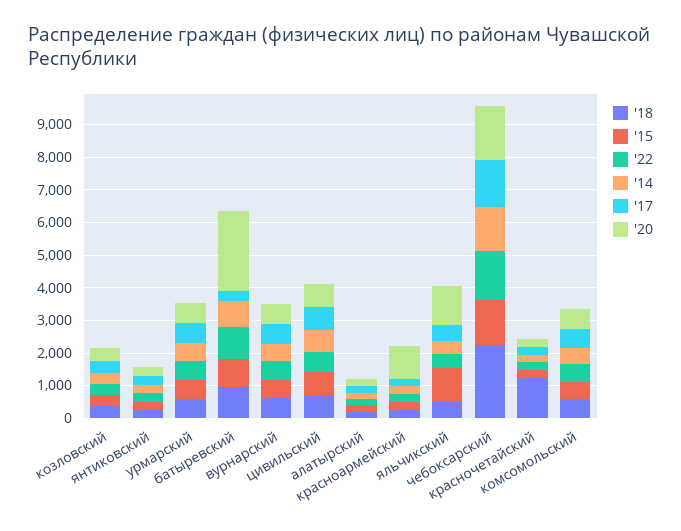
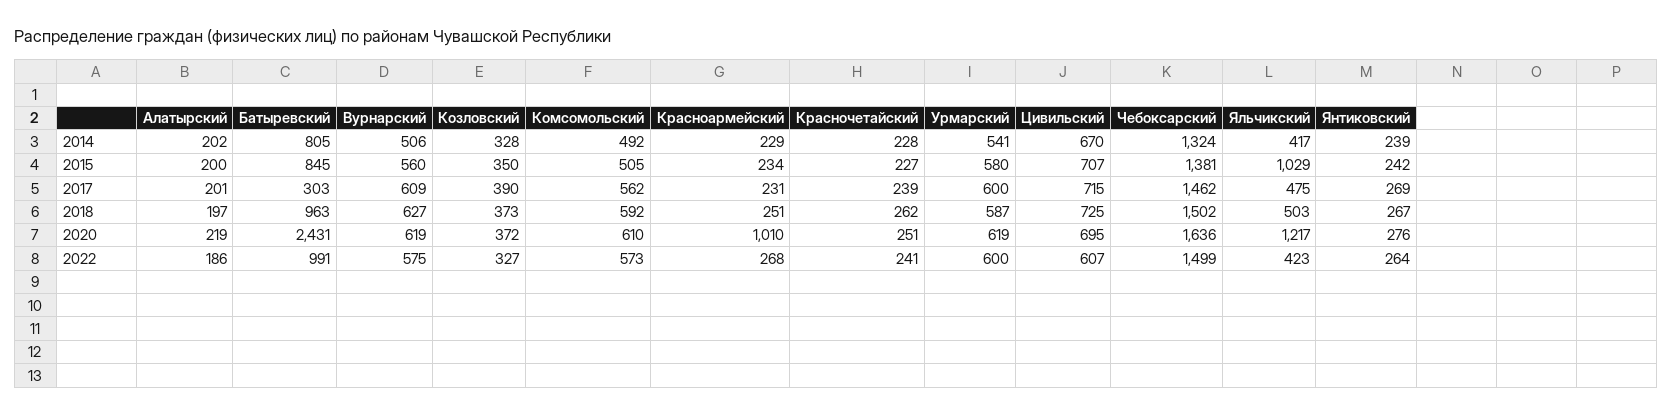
'18, чебоксарский: 2250 -> 1502
'18, красночетайский: 1250 -> 262

